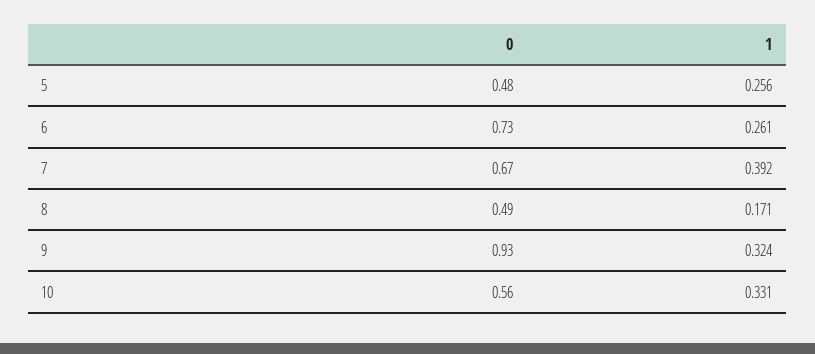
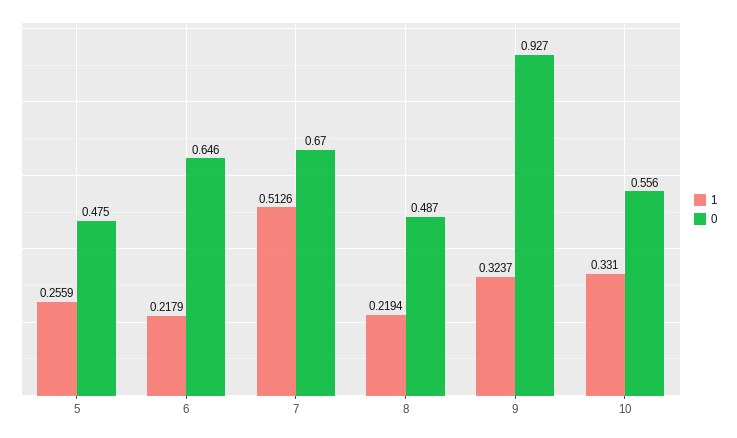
0, 6: 0.73 -> 0.646
1, 6: 0.261 -> 0.2179
1, 7: 0.392 -> 0.5126
1, 8: 0.171 -> 0.2194

